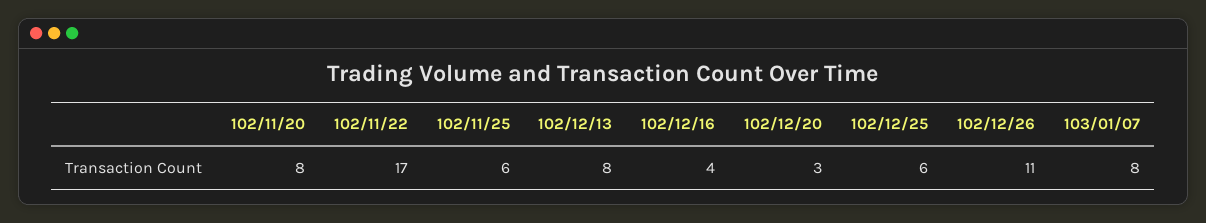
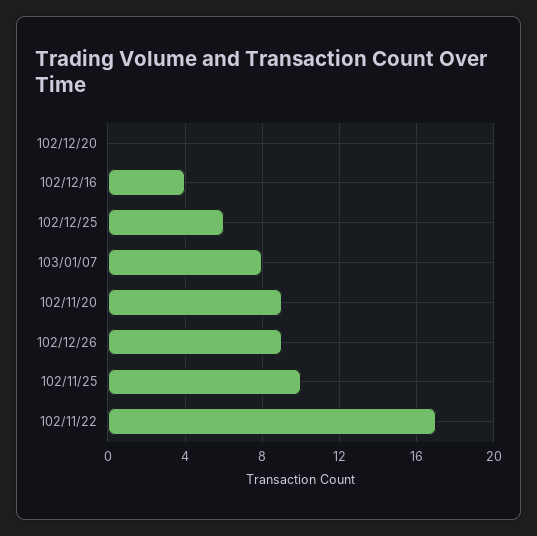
102/11/20: 8 -> 9
102/11/25: 6 -> 10
102/12/13: 8 -> none
102/12/20: 3 -> 0
102/12/26: 11 -> 9

